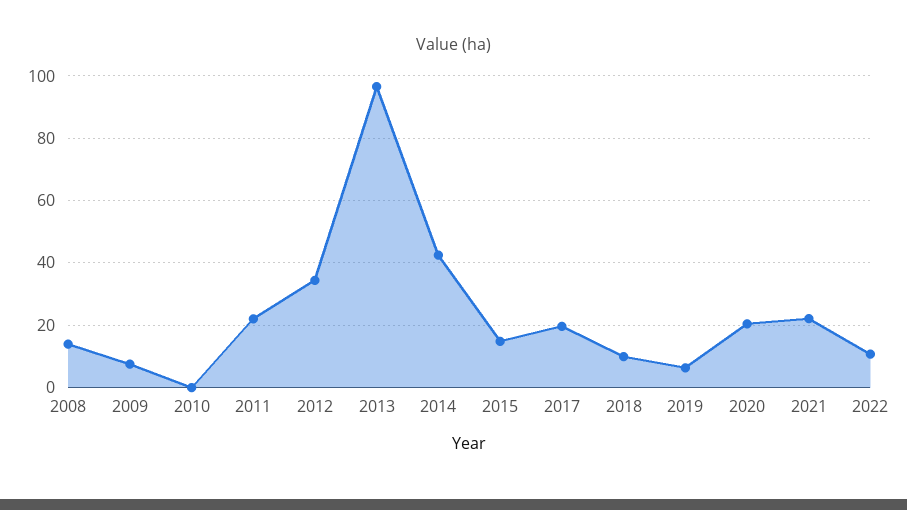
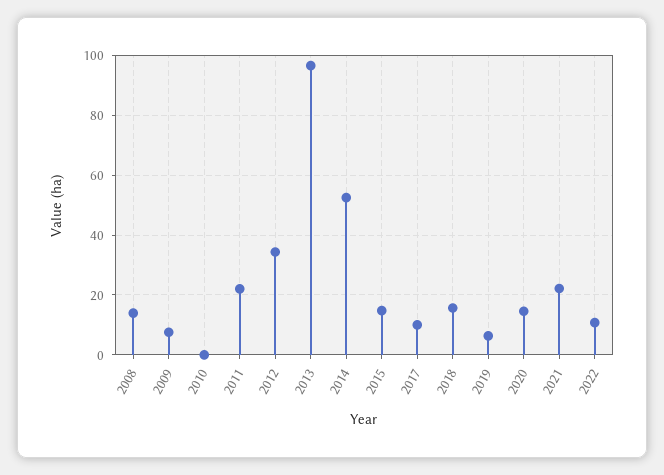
2014: 42 -> 52.5
2017: 20 -> 10
2018: 10 -> 15
2020: 20 -> 15

